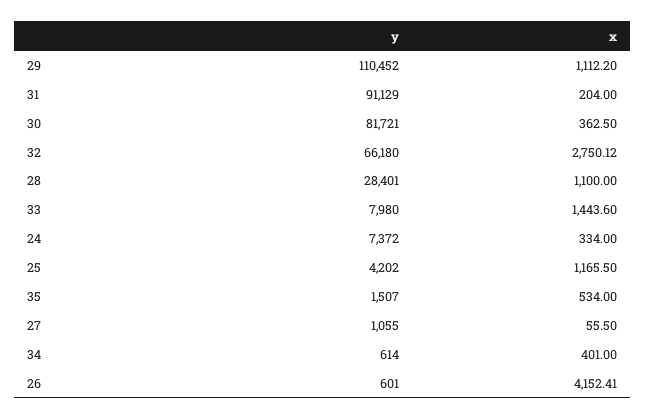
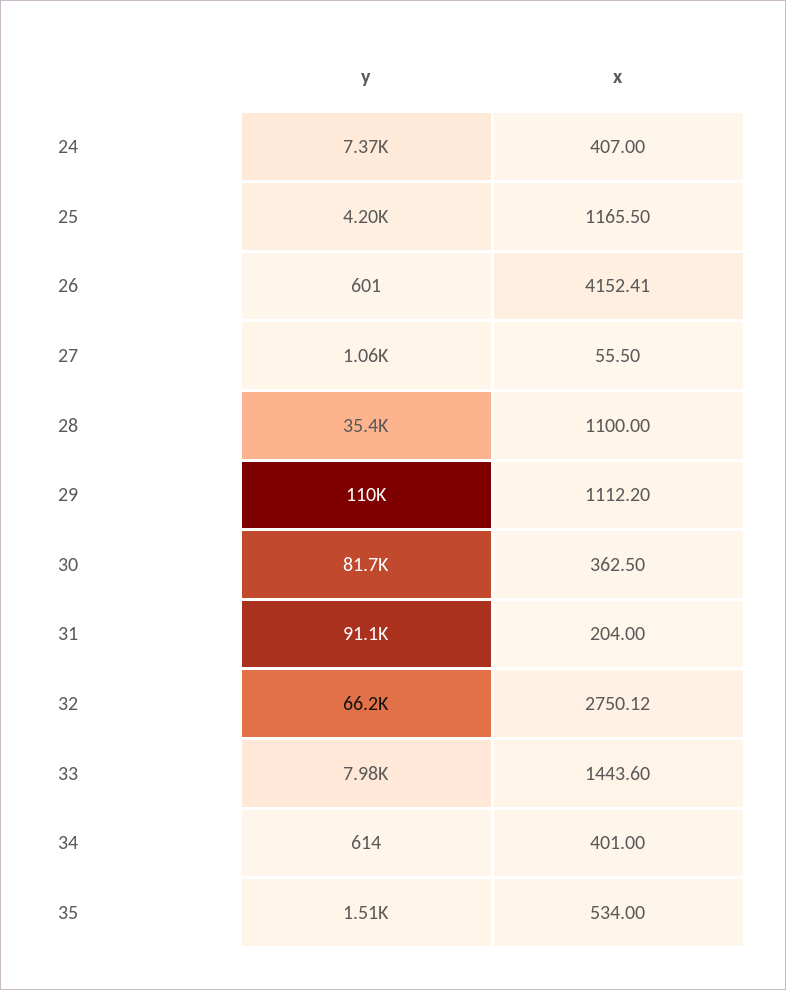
y, 28: 28401 -> 35400
x, 24: 334 -> 407

